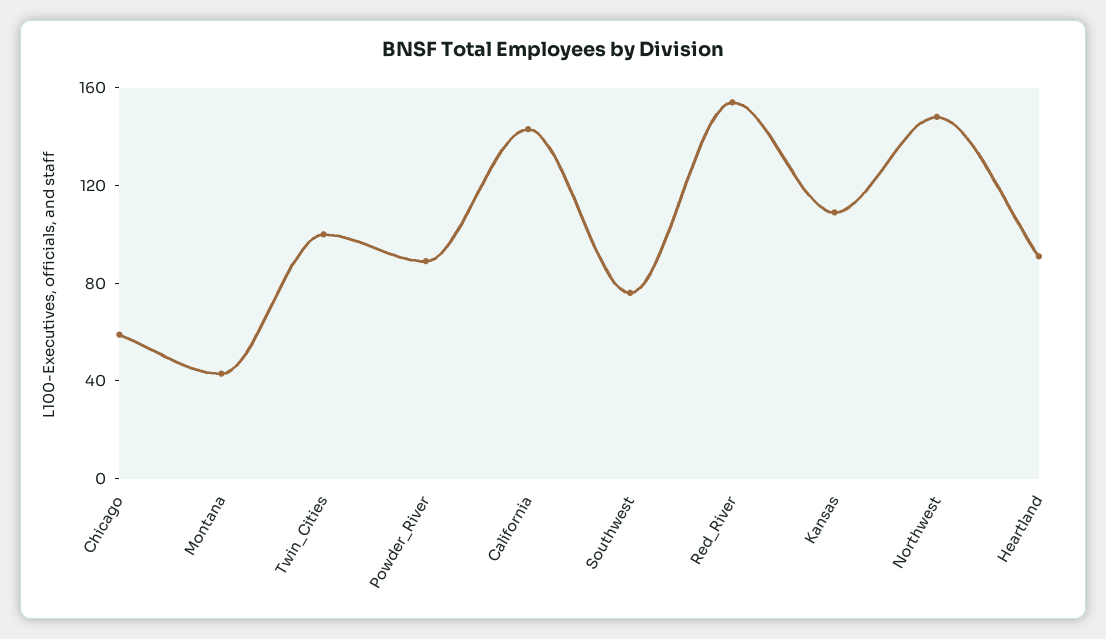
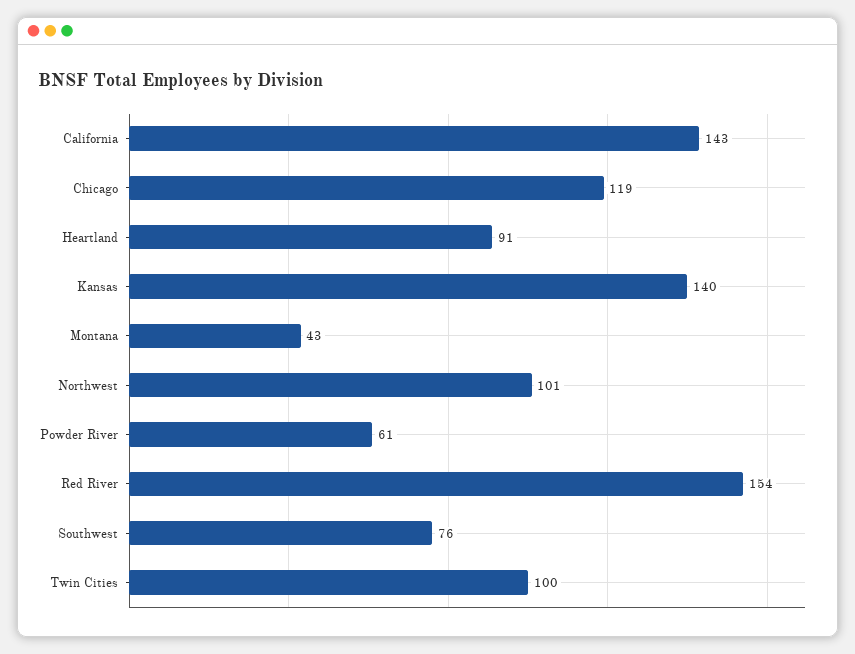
Chicago: 60 -> 119
Powder_River: 90 -> 61
Kansas: 110 -> 140
Northwest: 150 -> 101

